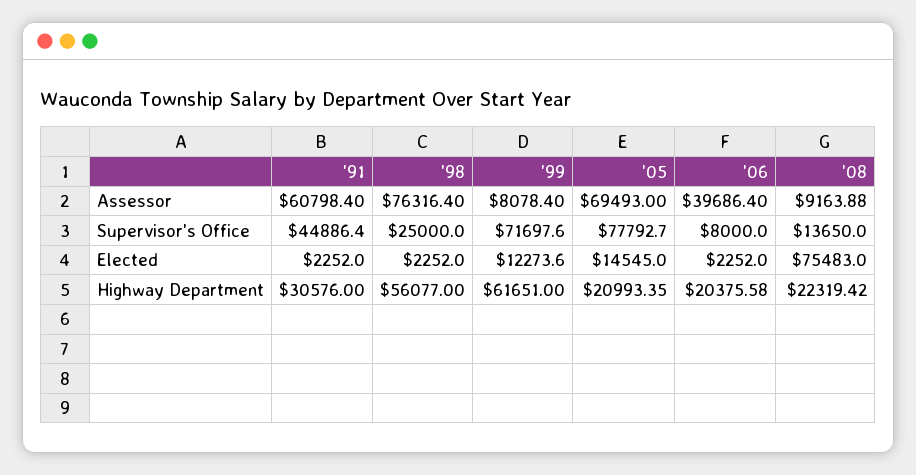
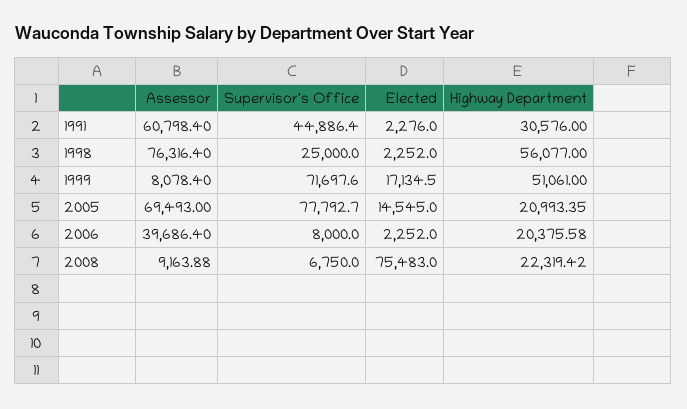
'08, Supervisor's Office: 13650 -> 6750
'91, Elected: 2252 -> 2276
'99, Elected: 12273.6 -> 17134.5
'99, Highway Department: 61651 -> 51061

